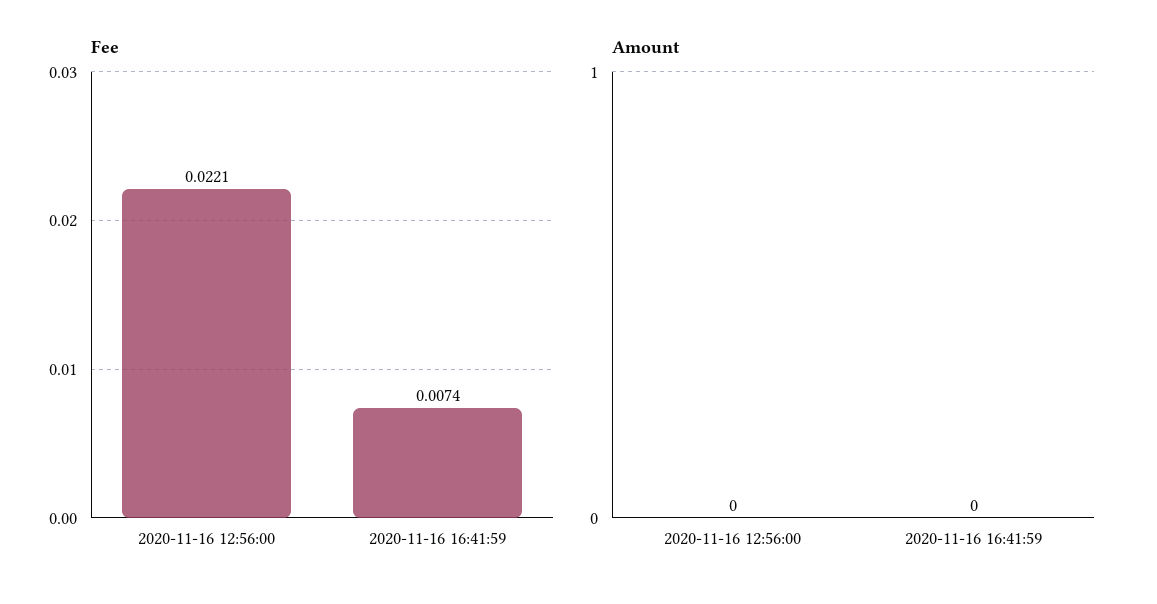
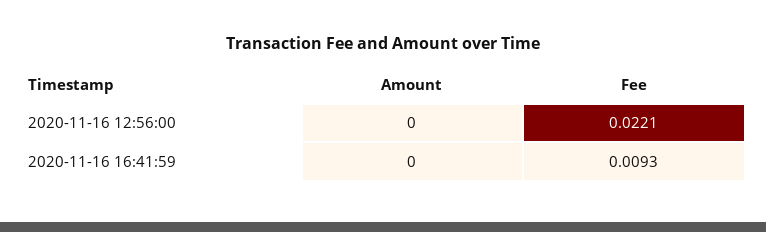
Fee, 2020-11-16 16:41:59: 0.0074 -> 0.0093

